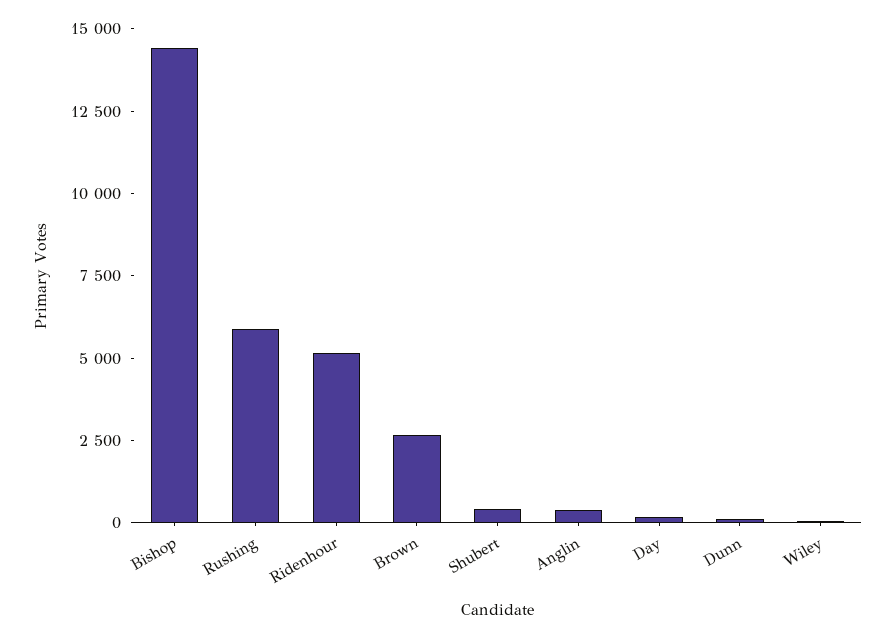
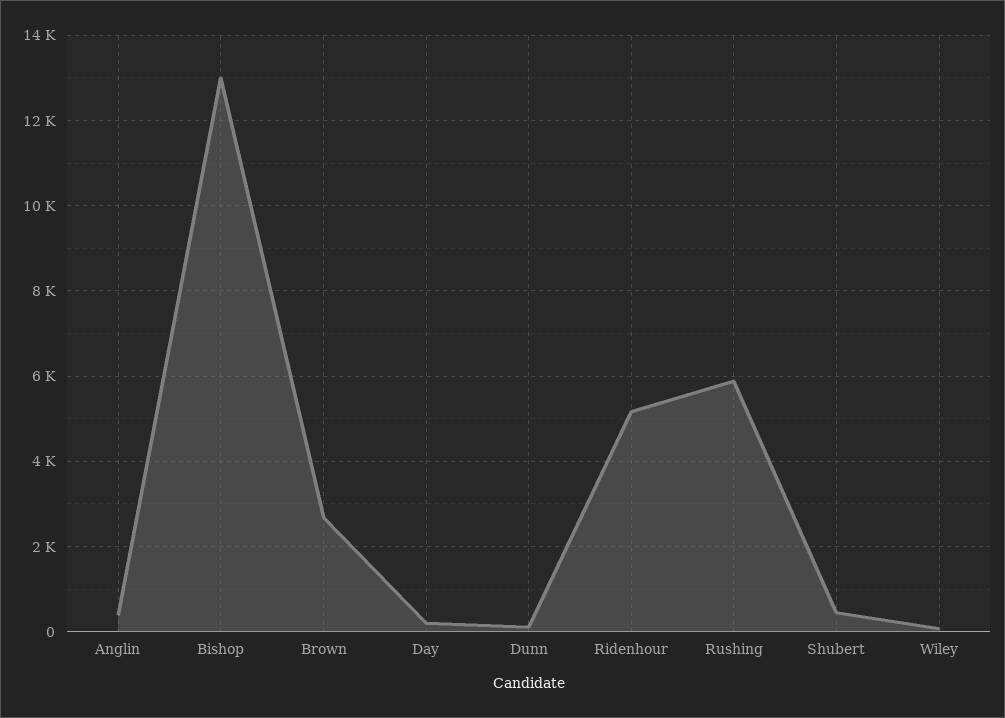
Bishop: 14500 -> 13000

